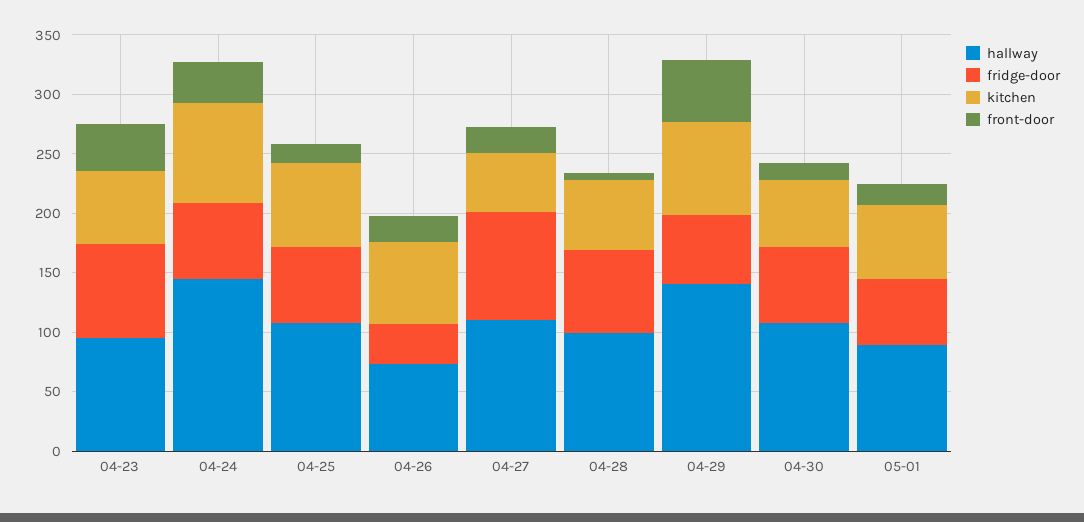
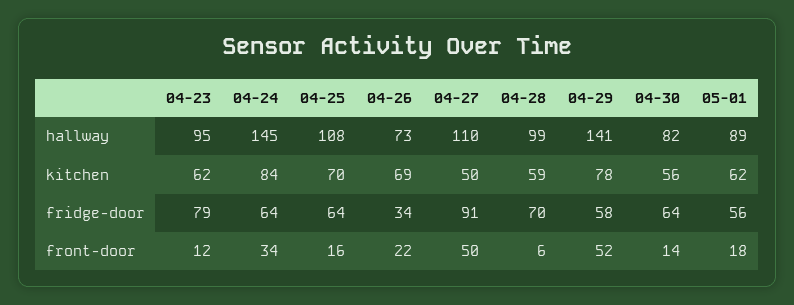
front-door, 04-23: 40 -> 12
front-door, 04-27: 20 -> 50
hallway, 04-30: 110 -> 82

